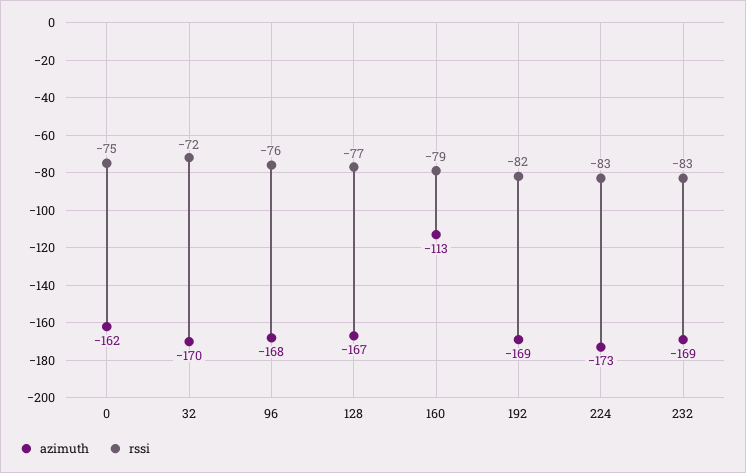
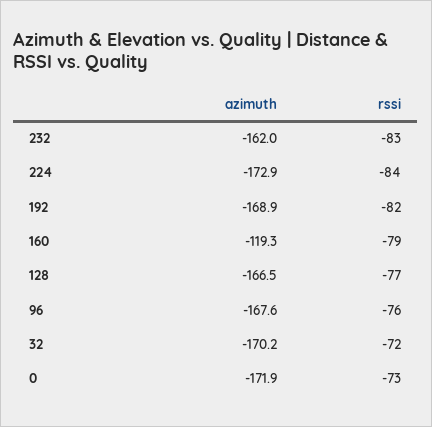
azimuth, 0: -162 -> -171.9
rssi, 0: -75 -> -73
azimuth, 160: -113 -> -119.3
rssi, 224: -83 -> -84
azimuth, 232: -169 -> -162

